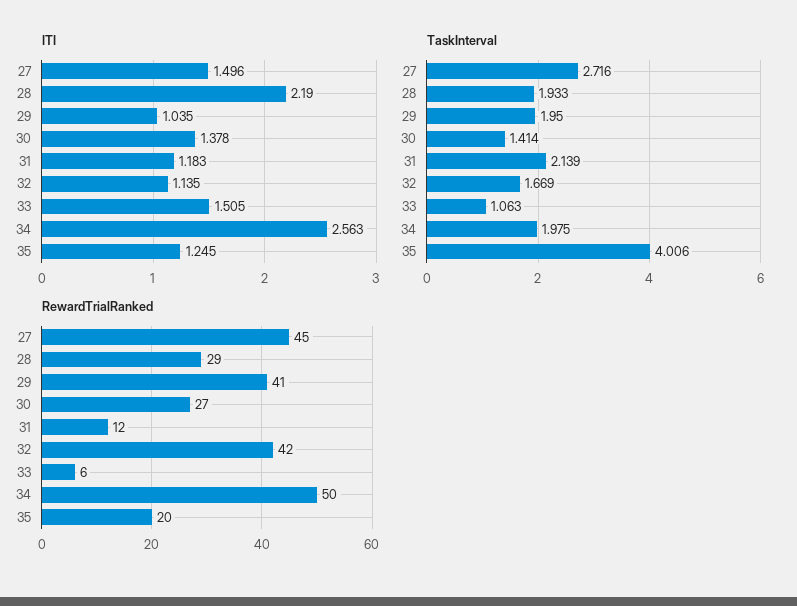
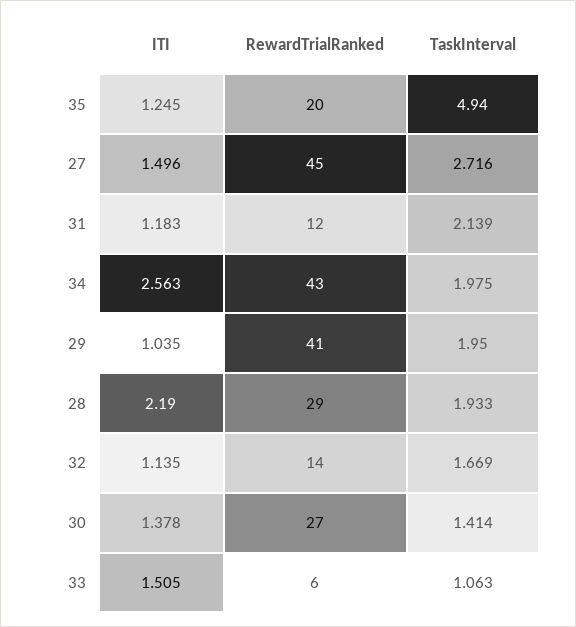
TaskInterval, 35: 4.006 -> 4.94
RewardTrialRanked, 32: 42 -> 14
RewardTrialRanked, 34: 50 -> 43

